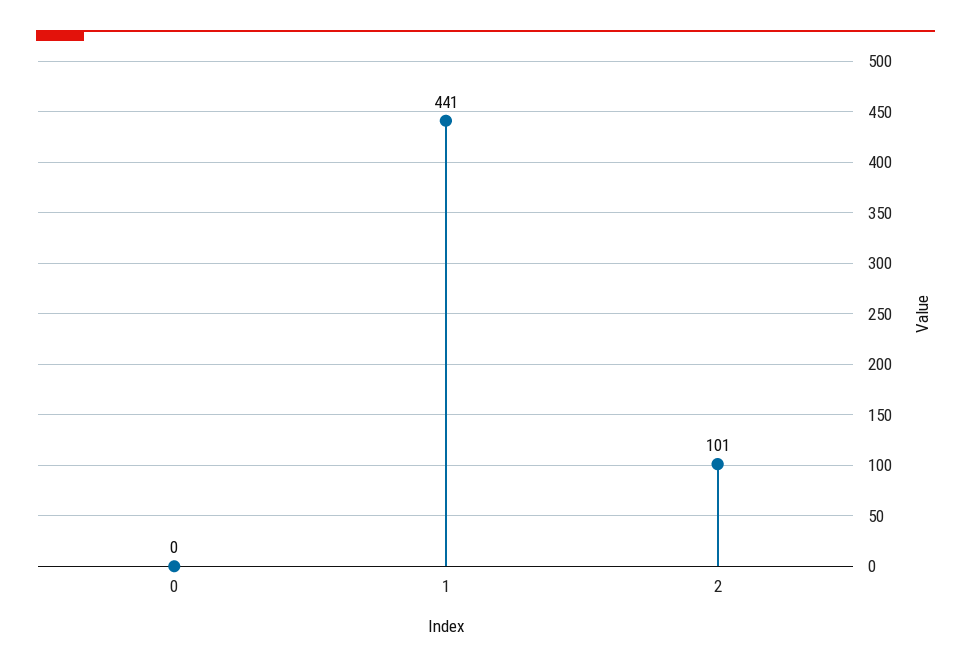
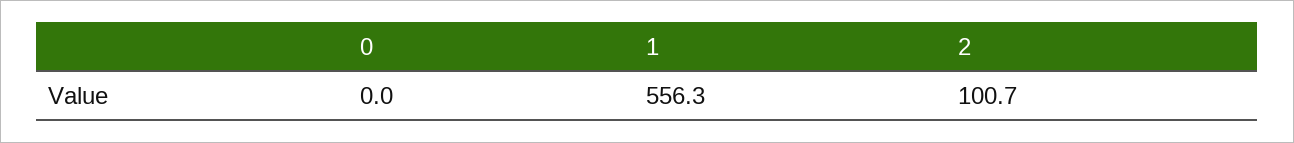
1: 441 -> 556.3

